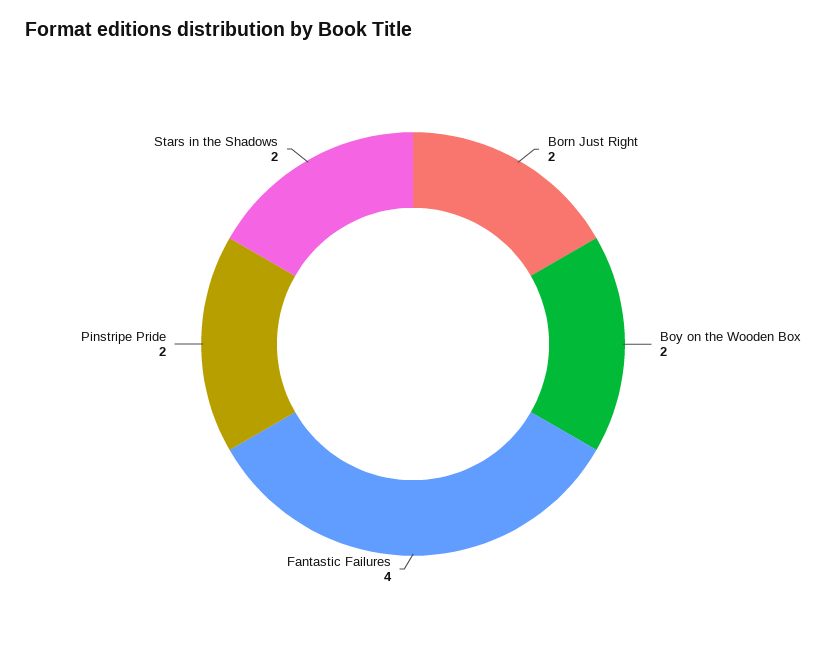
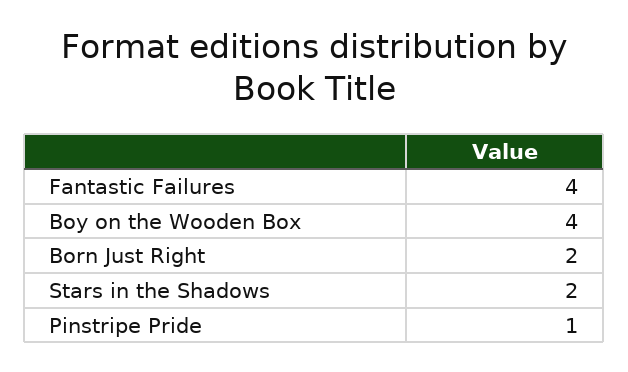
Boy on the Wooden Box: 2 -> 4
Pinstripe Pride: 2 -> 1

